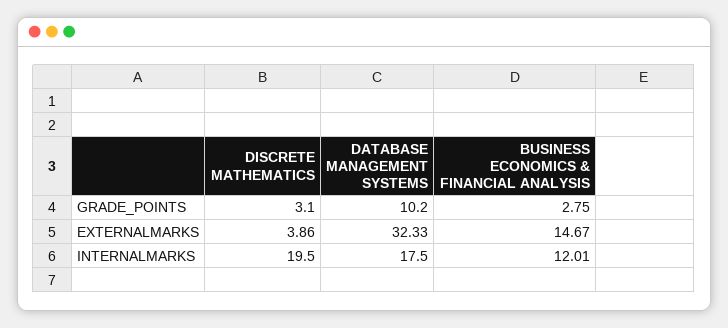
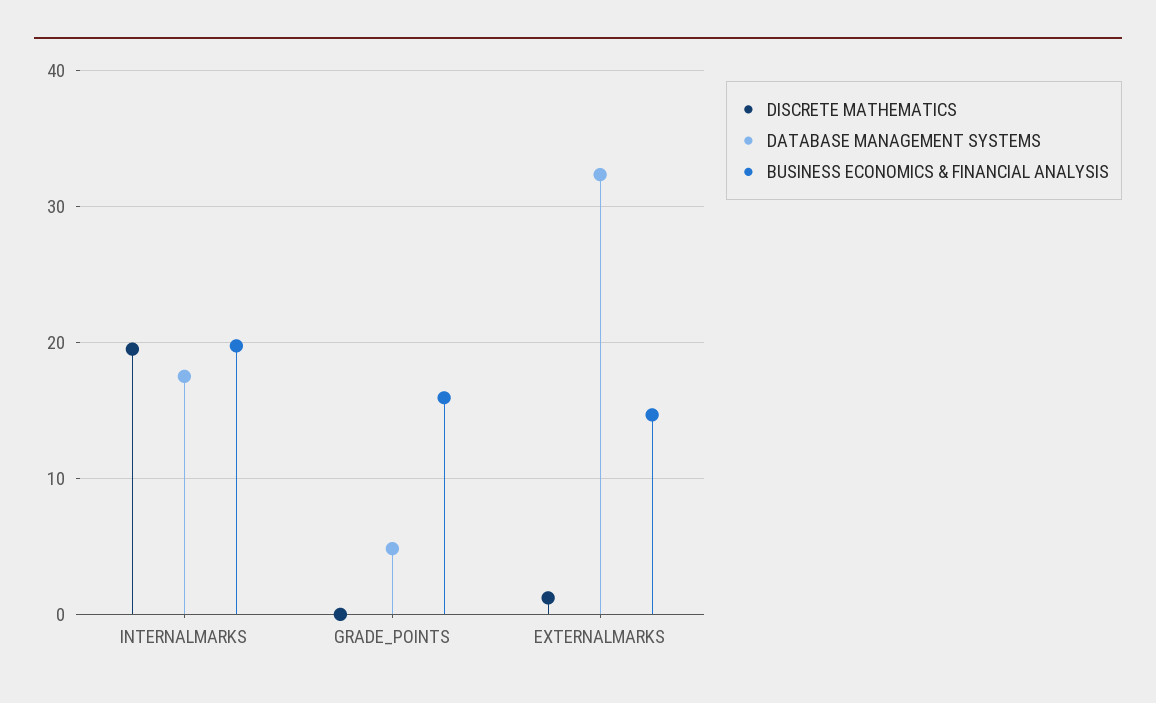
DISCRETE MATHEMATICS, GRADE_POINTS: 3.1 -> 0
DATABASE MANAGEMENT SYSTEMS, GRADE_POINTS: 10.2 -> 5
BUSINESS ECONOMICS & FINANCIAL ANALYSIS, GRADE_POINTS: 2.75 -> 16
DISCRETE MATHEMATICS, EXTERNALMARKS: 3.86 -> 1
BUSINESS ECONOMICS & FINANCIAL ANALYSIS, INTERNALMARKS: 12.01 -> 20

